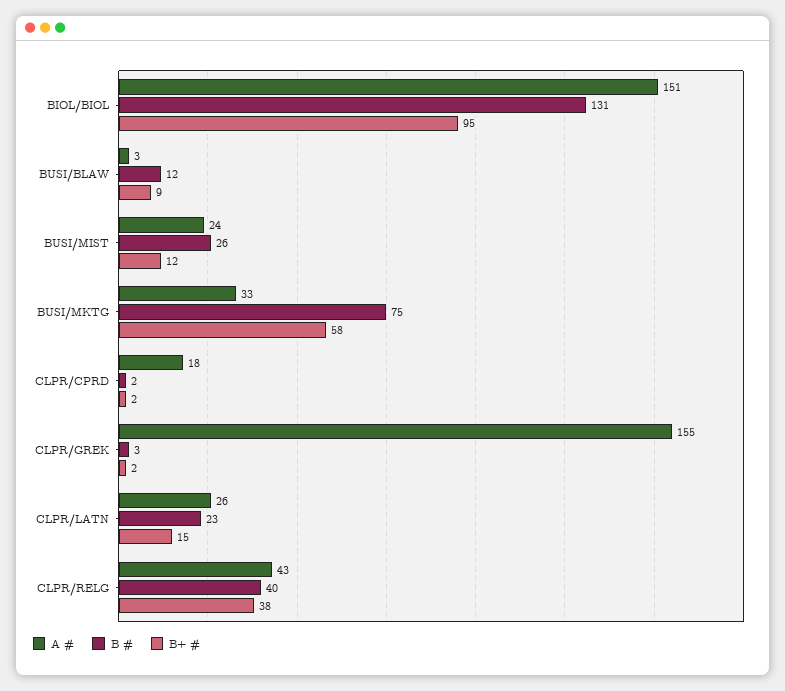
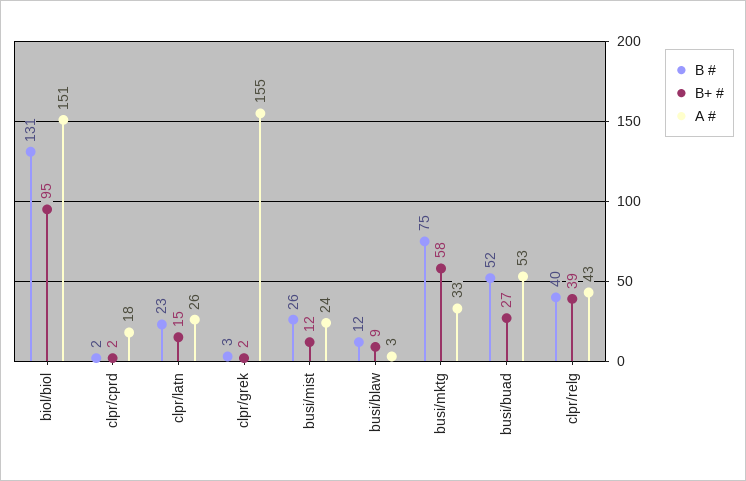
B+ #, CLPR/RELG: 38 -> 39
B #, busi/buad: none -> 52
B+ #, busi/buad: none -> 27
A #, busi/buad: none -> 53

